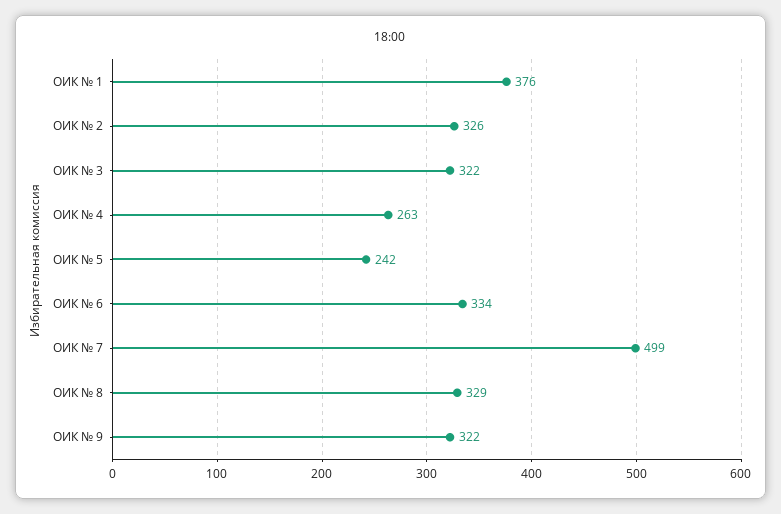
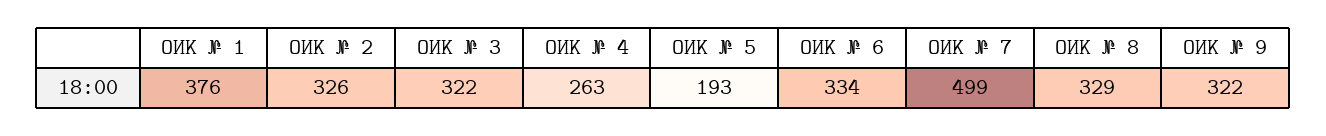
ОИК № 5: 242 -> 193

